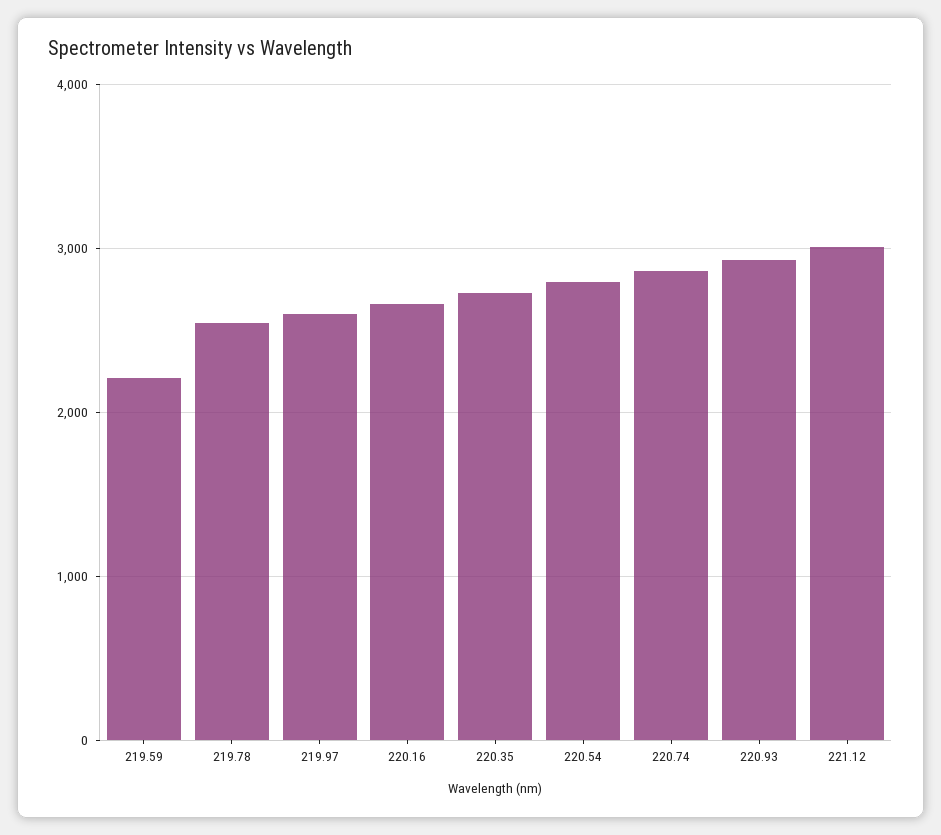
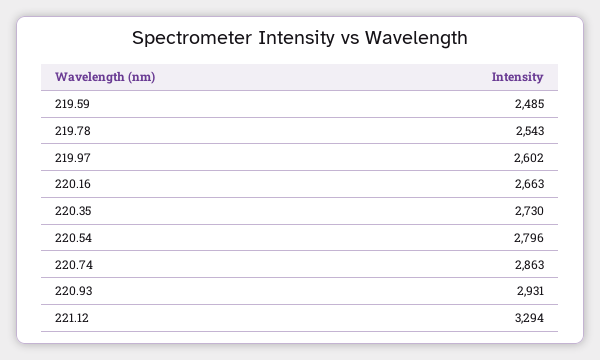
219.59: 2200 -> 2485
221.12: 3000 -> 3294

